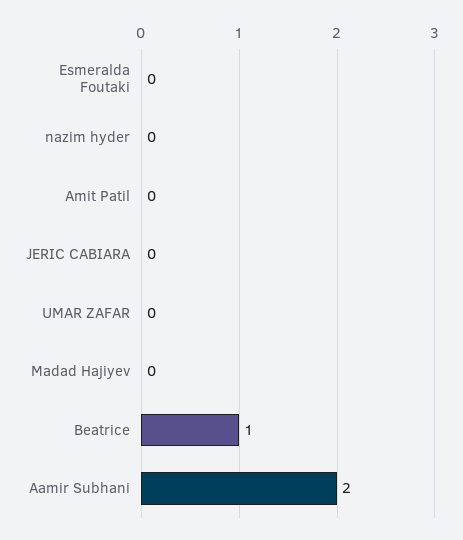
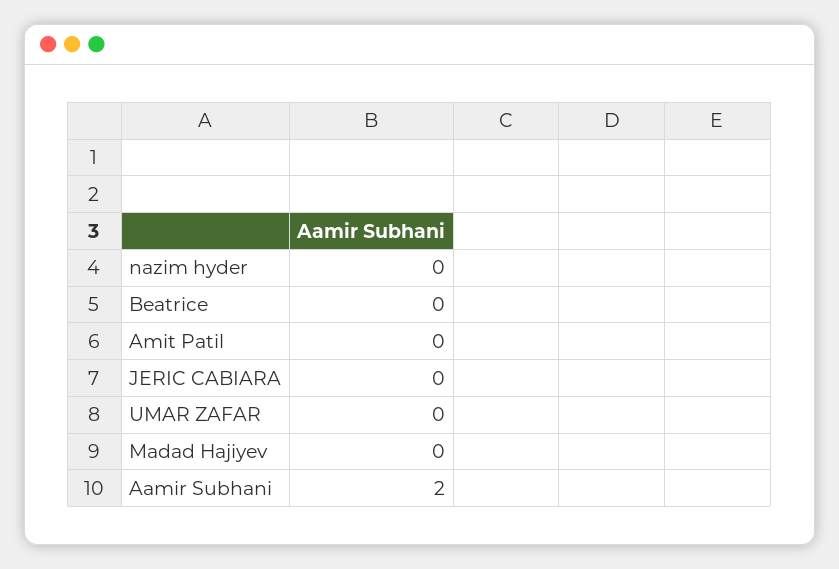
Esmeralda Foutaki: 0 -> none
Beatrice: 1 -> 0

